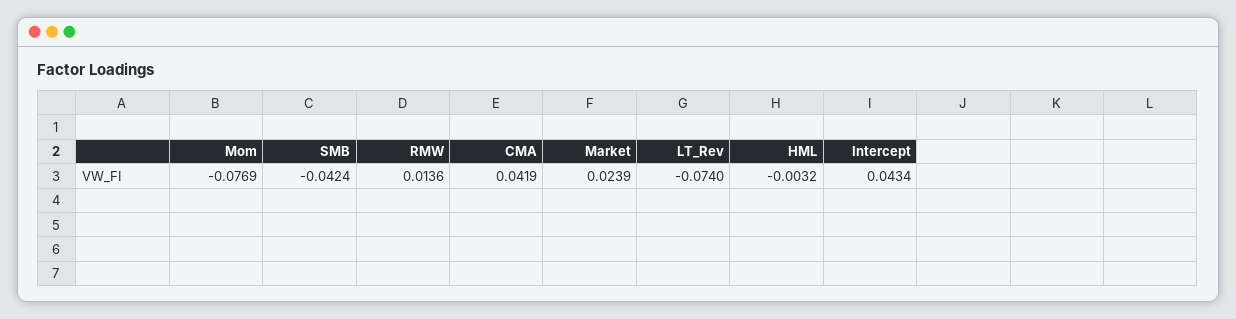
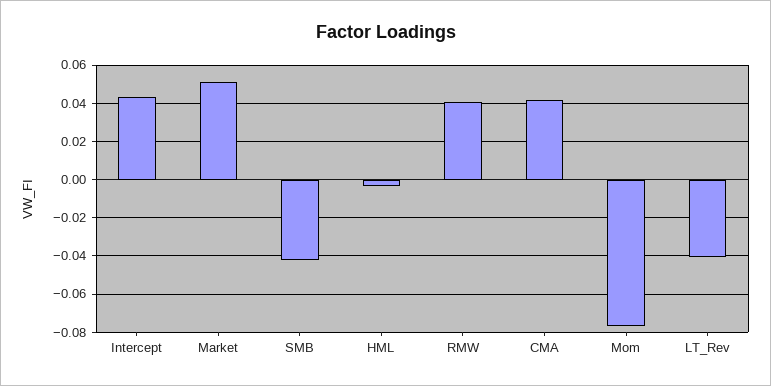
RMW: 0.0136 -> 0.04
Market: 0.0239 -> 0.05
LT_Rev: -0.074 -> -0.04

